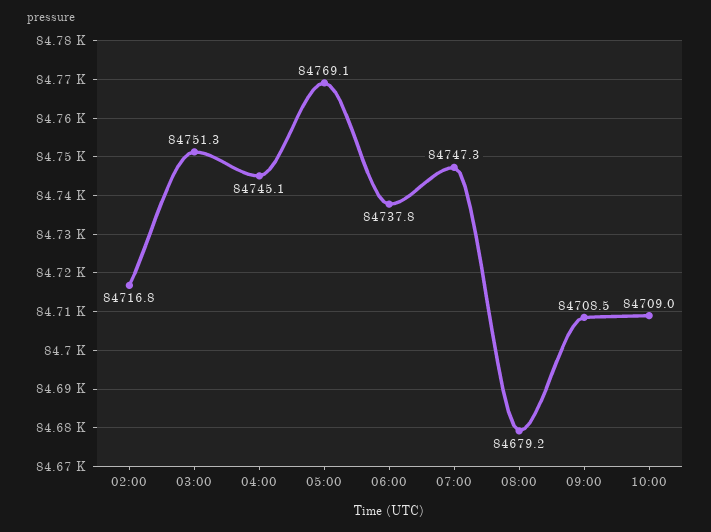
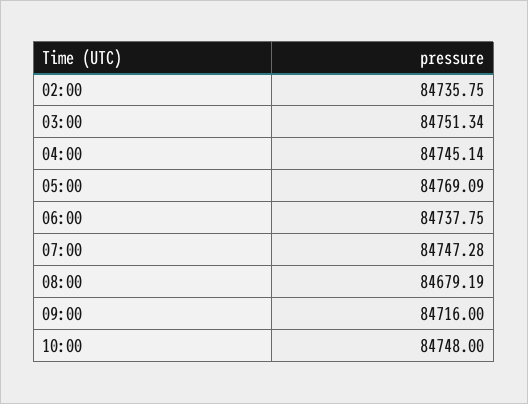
02:00: 84716.8 -> 84735.75
09:00: 84708.5 -> 84716
10:00: 84709 -> 84748

